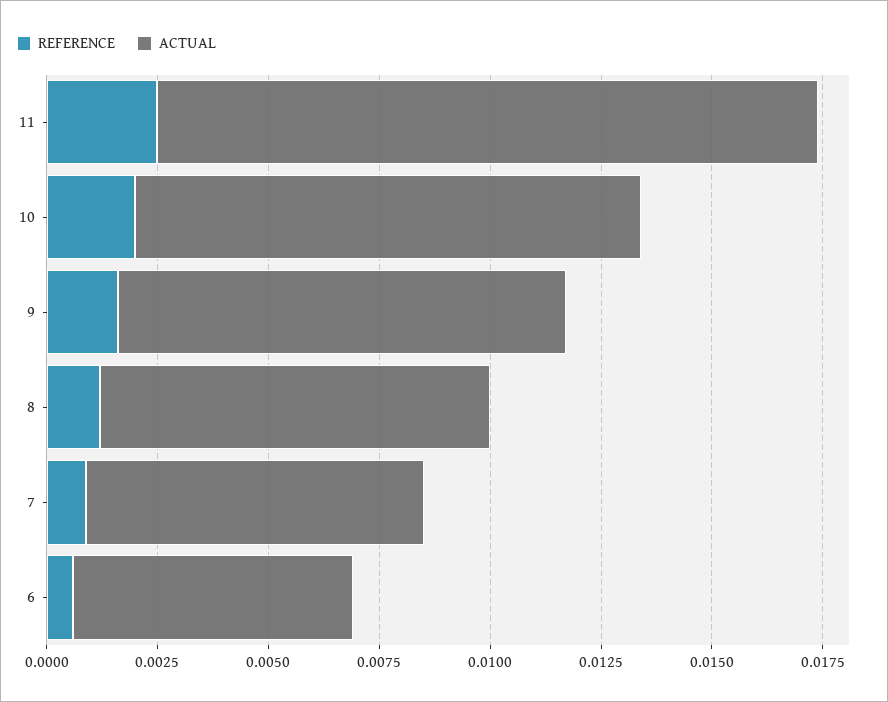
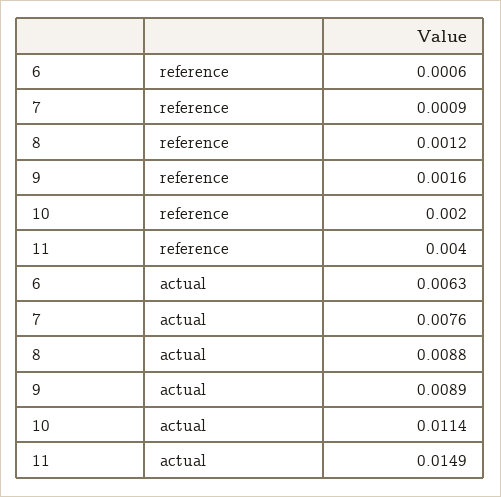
REFERENCE, 11: 0.0025 -> 0.004
ACTUAL, 9: 0.01 -> 0.0089

